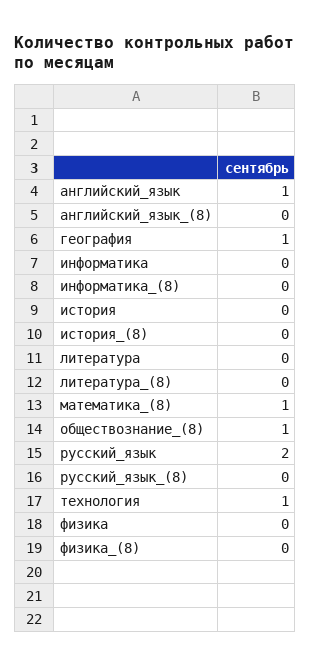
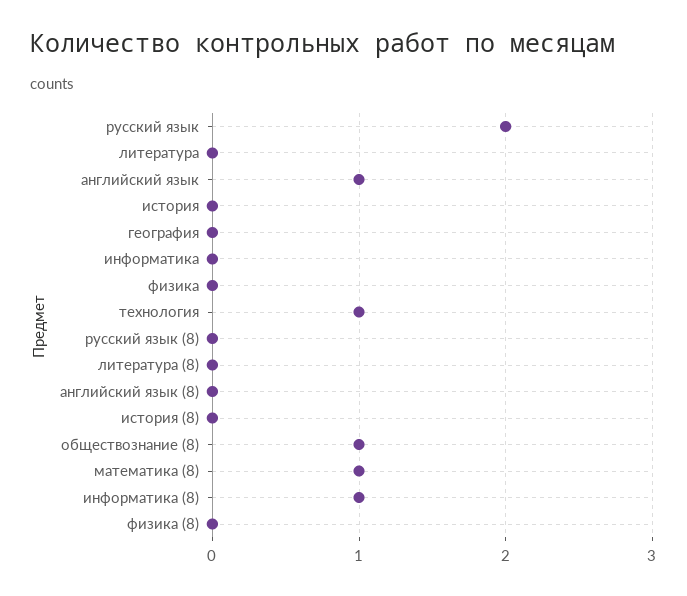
география: 1 -> 0
информатика_(8): 0 -> 1

